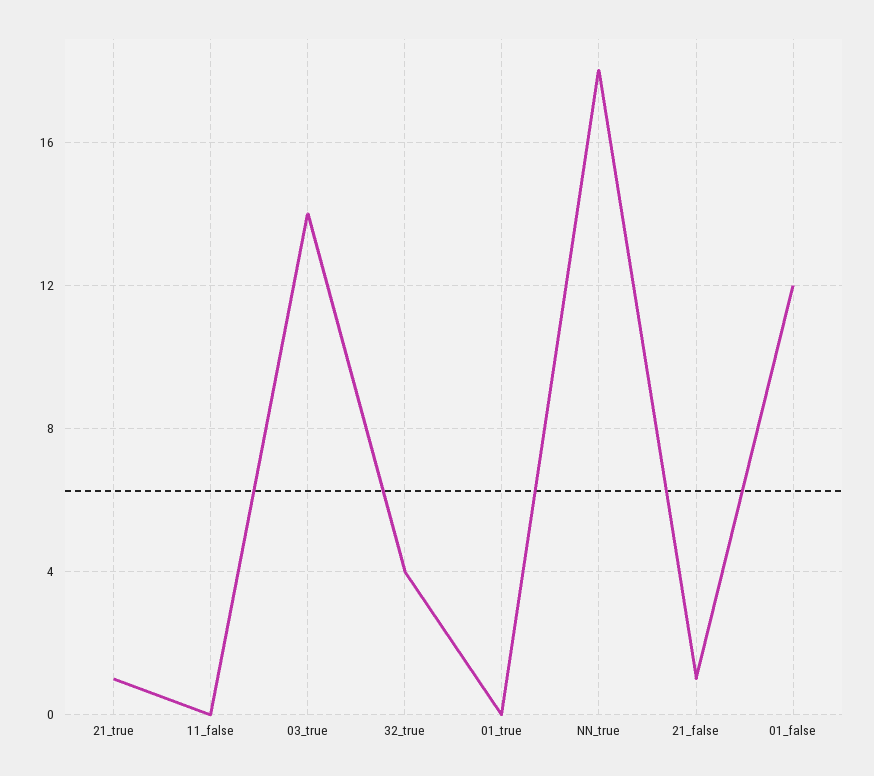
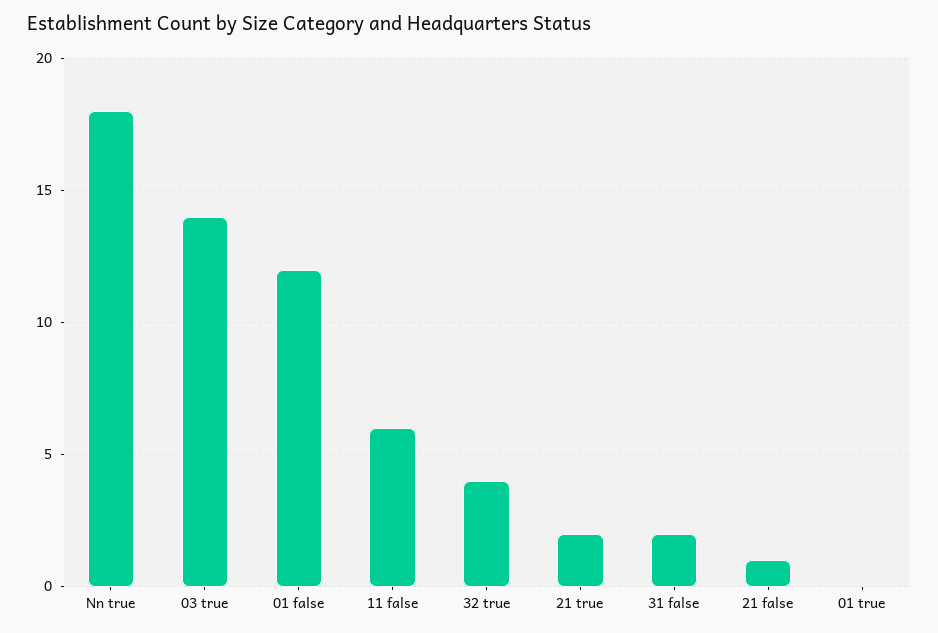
21_true: 1 -> 2
11_false: 0 -> 6
31 false: none -> 2

